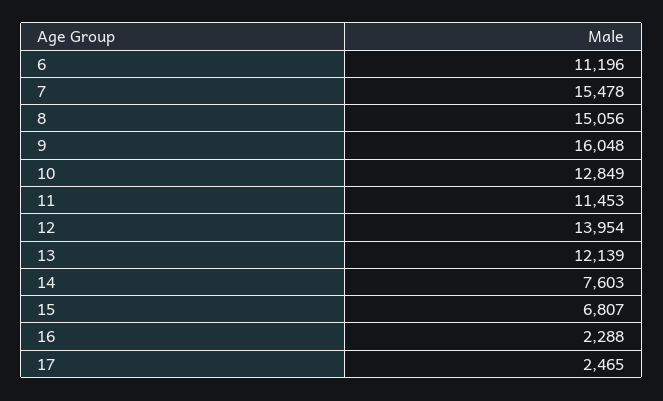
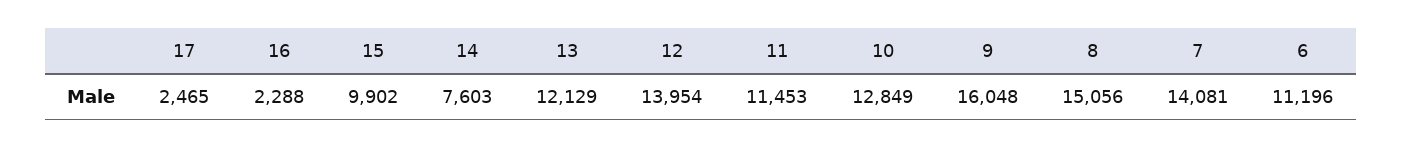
7: 15478 -> 14081
13: 12139 -> 12129
15: 6807 -> 9902

